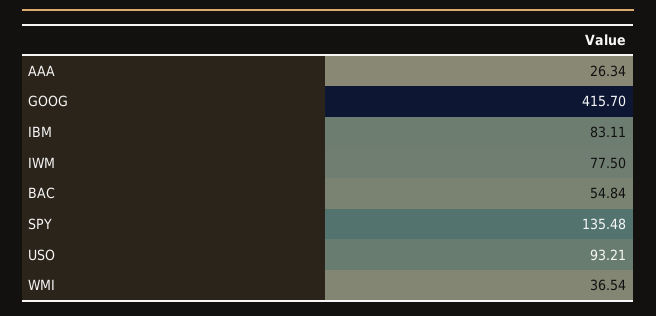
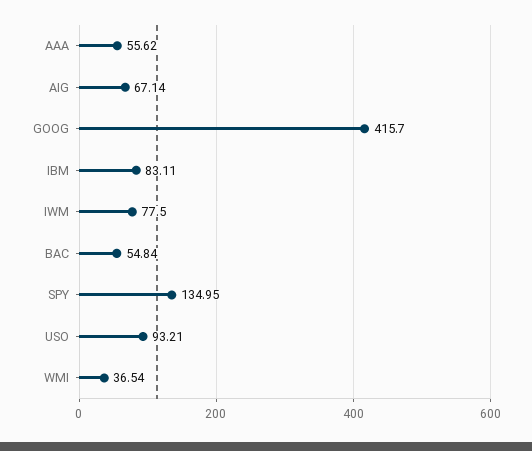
AAA: 26.34 -> 55.62
SPY: 135.48 -> 134.95
AIG: none -> 67.14

